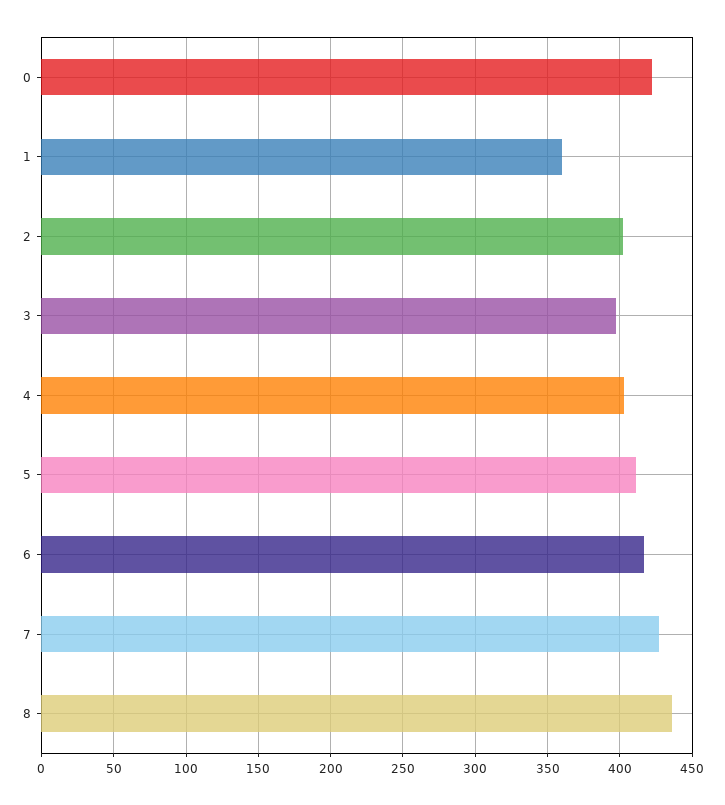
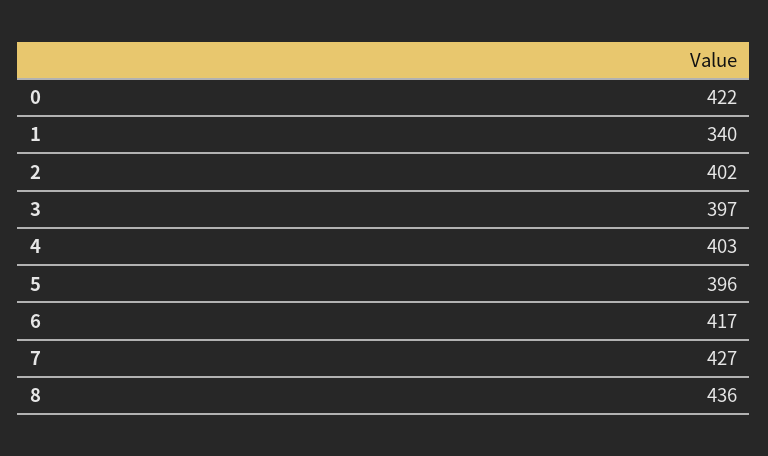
1: 360 -> 340
5: 410 -> 396

